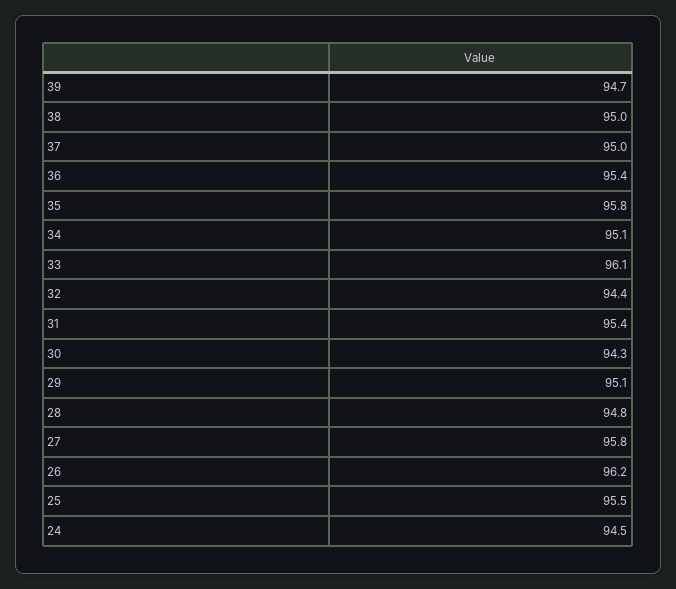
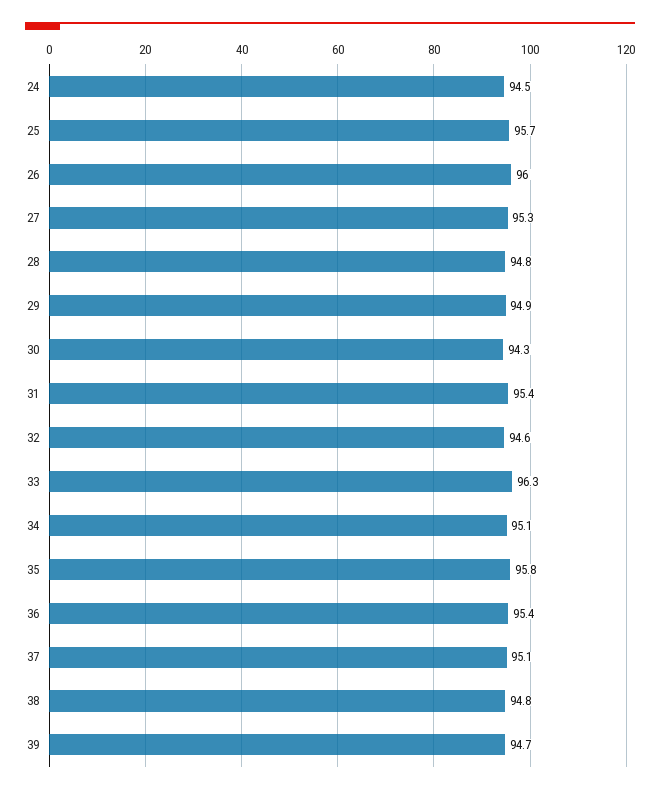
38: 95 -> 94.8
37: 95 -> 95.1
33: 96.1 -> 96.3
32: 94.4 -> 94.6
29: 95.1 -> 94.9
27: 95.8 -> 95.3
26: 96.2 -> 96
25: 95.5 -> 95.7

